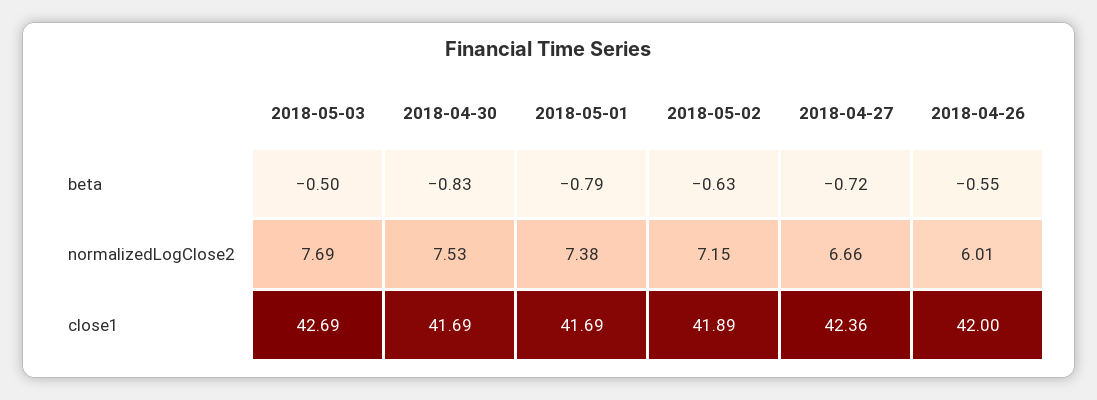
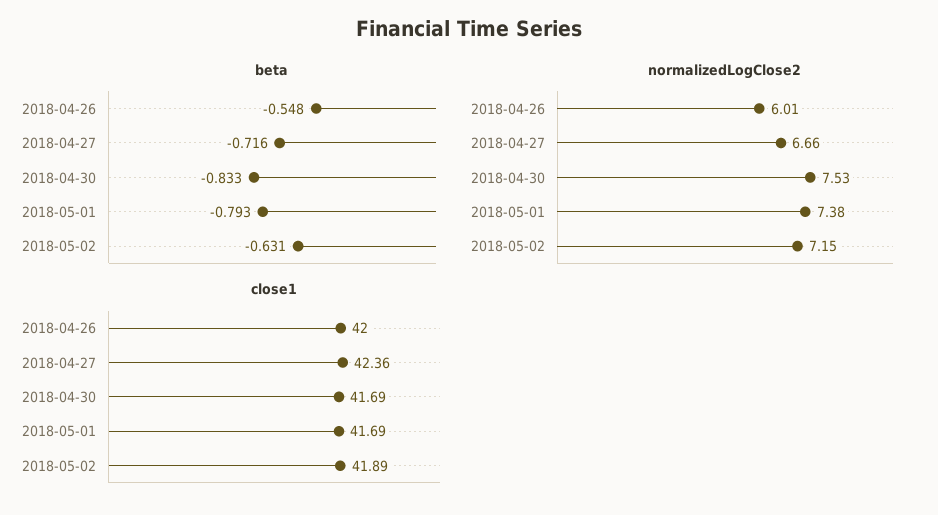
beta, 2018-05-03: -0.5 -> none
normalizedLogClose2, 2018-05-03: 7.69 -> none
close1, 2018-05-03: 42.69 -> none

